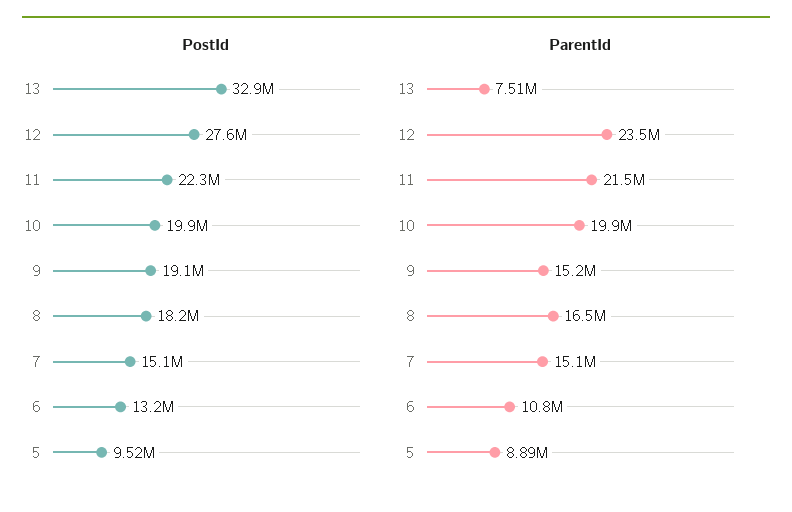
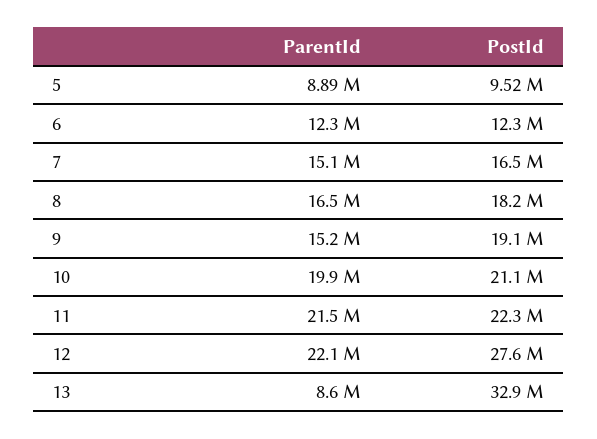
PostId, 10: 19900000 -> 21100000
PostId, 7: 15100000 -> 16500000
PostId, 6: 13200000 -> 12300000
ParentId, 13: 7510000 -> 8600000
ParentId, 12: 23500000 -> 22100000
ParentId, 6: 10800000 -> 12300000

